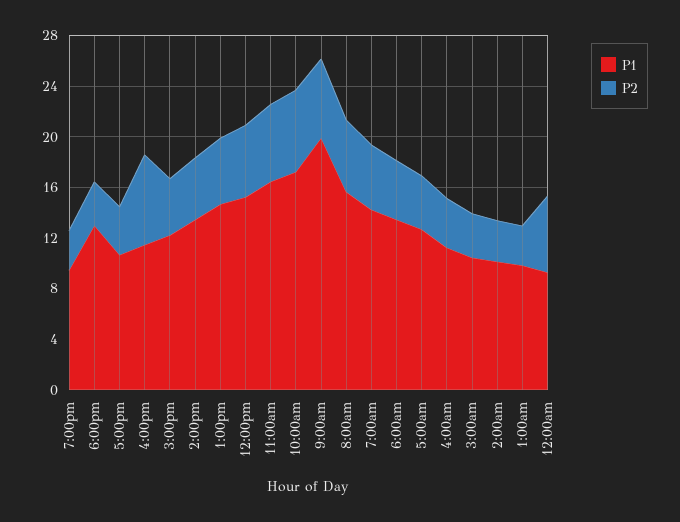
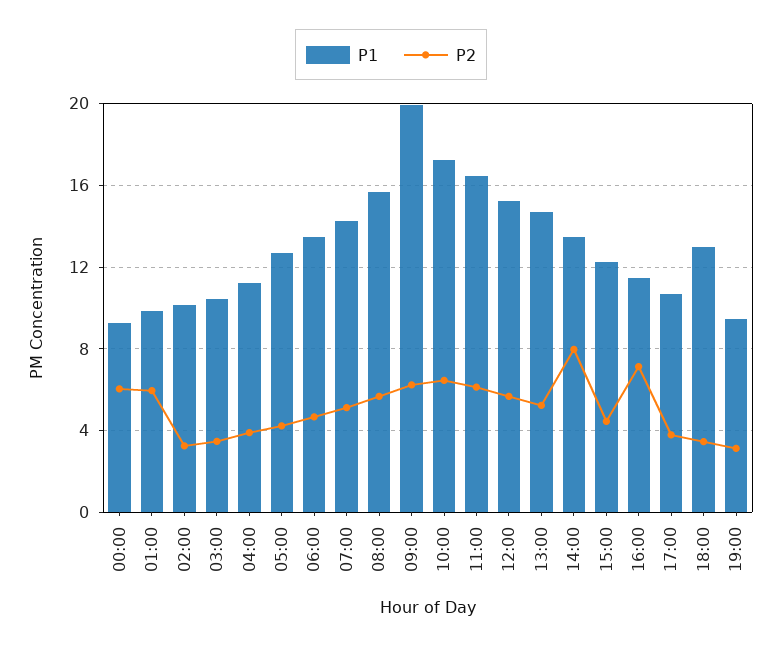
P2, 2:00pm: 5 -> 8
P2, 1:00am: 3 -> 6

